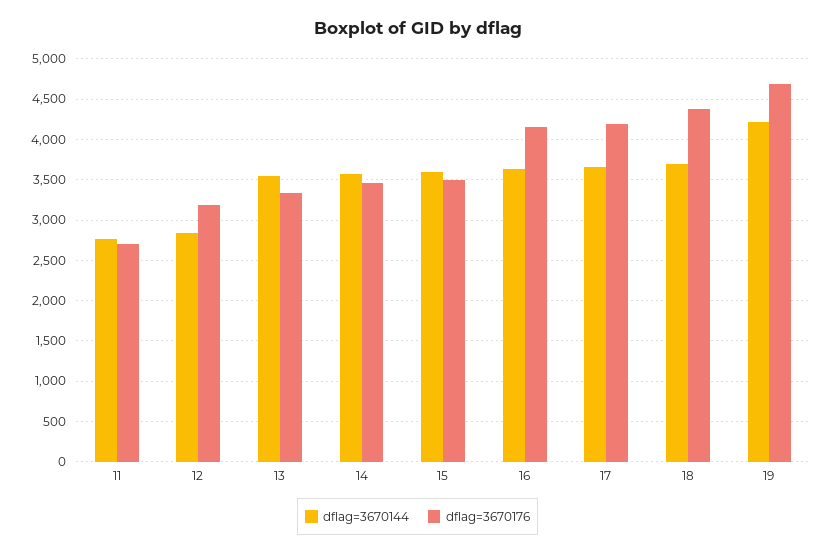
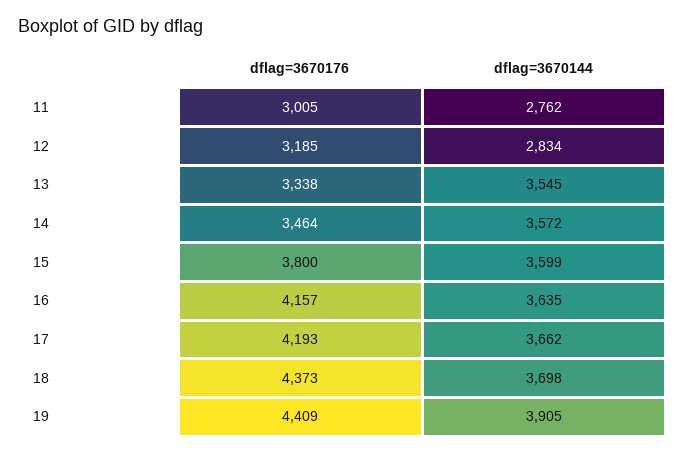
dflag=3670176, 11: 2700 -> 3005
dflag=3670176, 15: 3500 -> 3800
dflag=3670144, 19: 4200 -> 3905
dflag=3670176, 19: 4700 -> 4409

